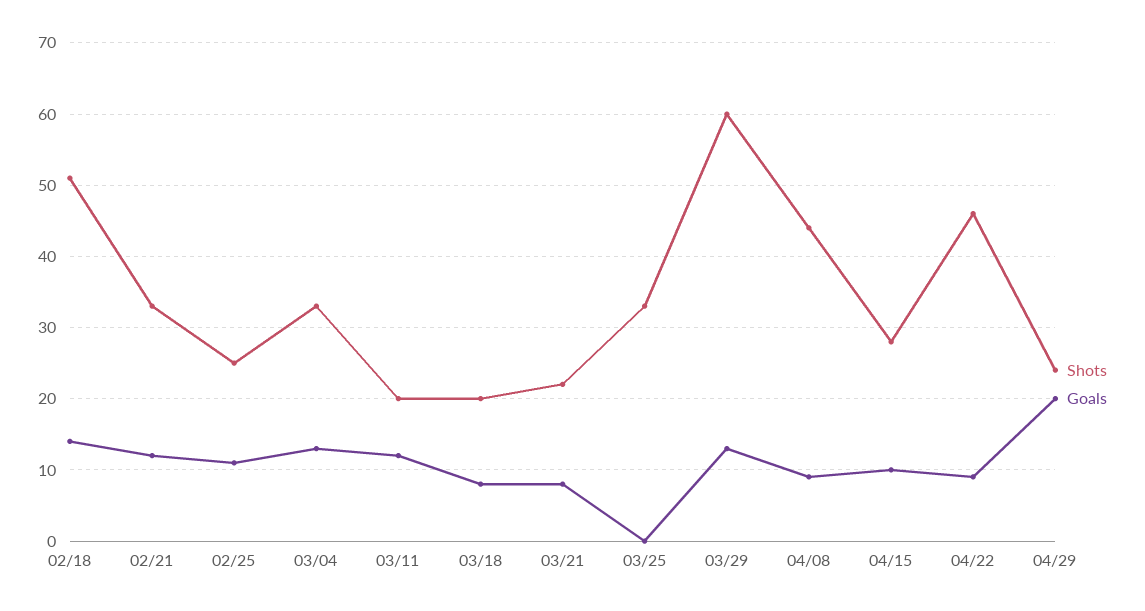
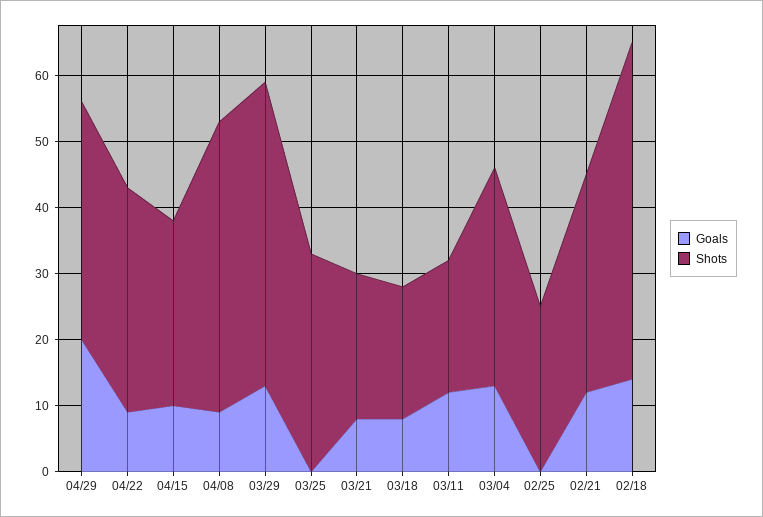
Goals, 02/25: 11 -> 0
Shots, 03/29: 60 -> 45
Shots, 04/22: 46 -> 35
Shots, 04/29: 24 -> 35

